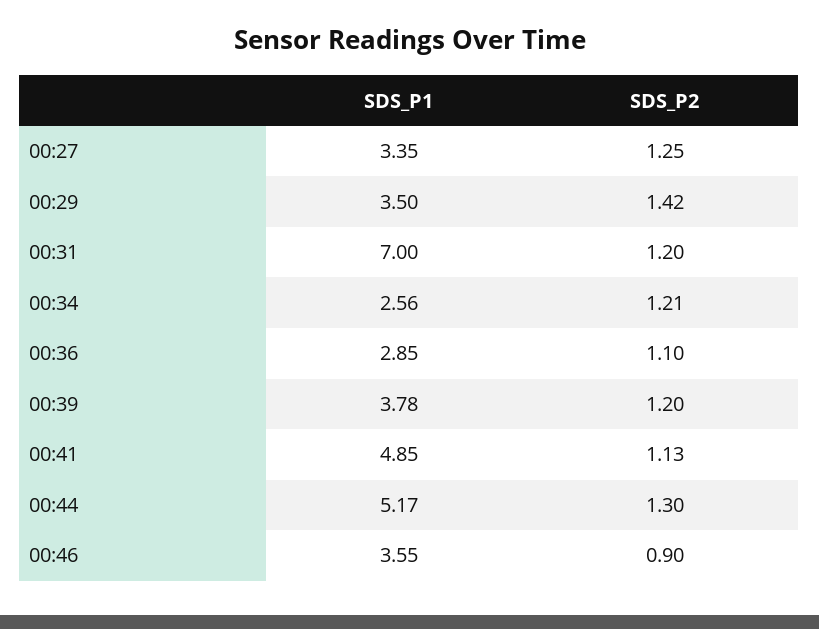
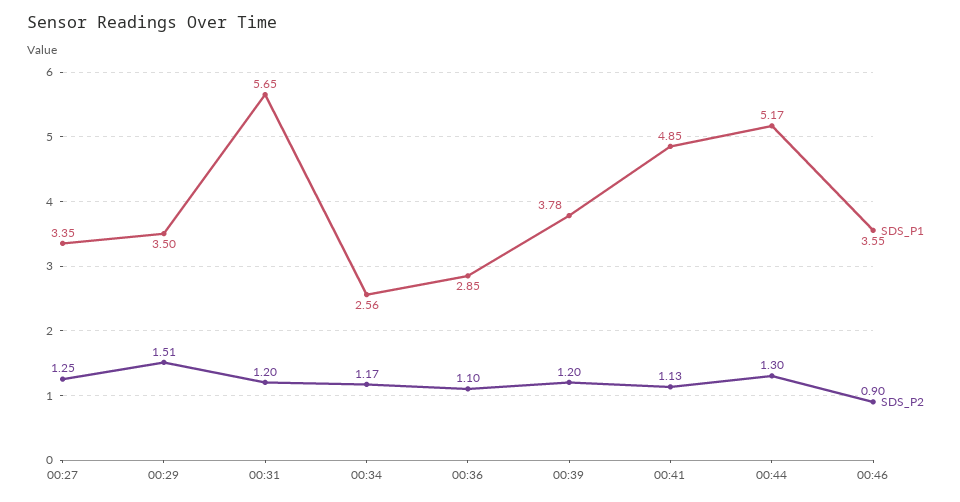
SDS_P2, 00:29: 1.42 -> 1.51
SDS_P1, 00:31: 7 -> 5.65
SDS_P2, 00:34: 1.21 -> 1.17

